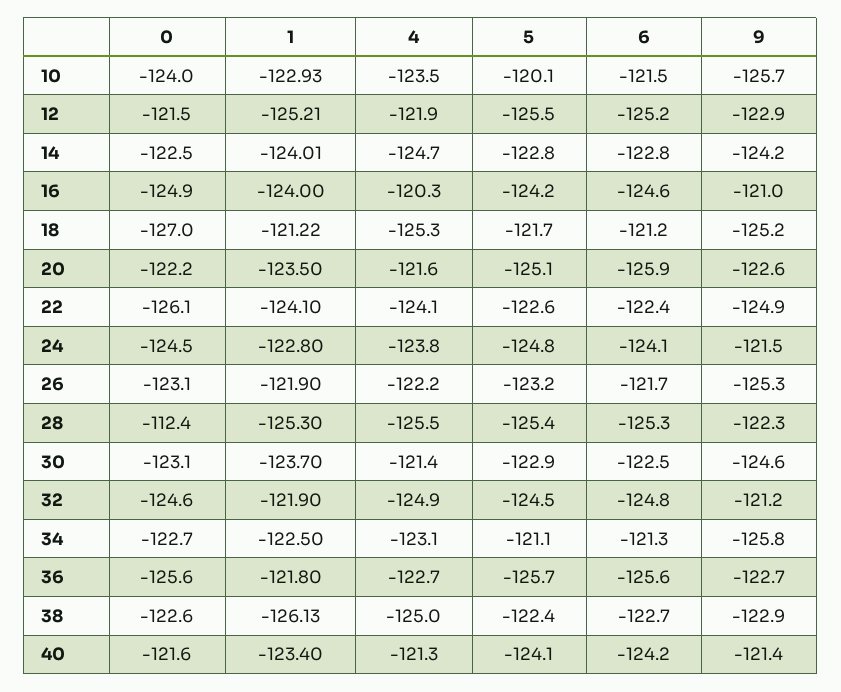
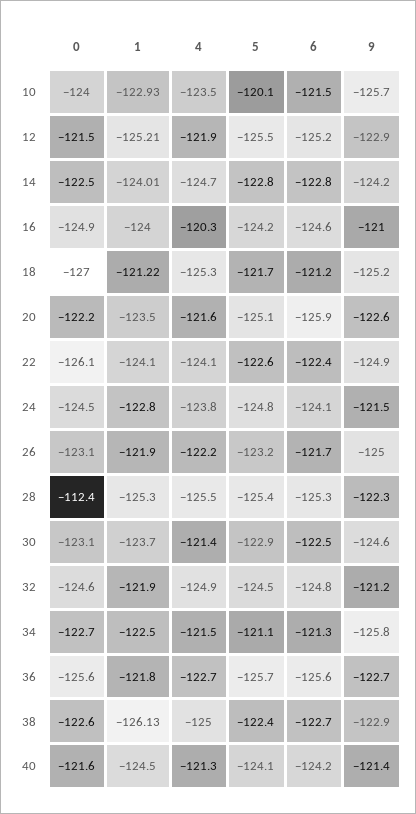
9, 26: -125.3 -> -125
4, 34: -123.1 -> -121.5
1, 40: -123.4 -> -124.5

